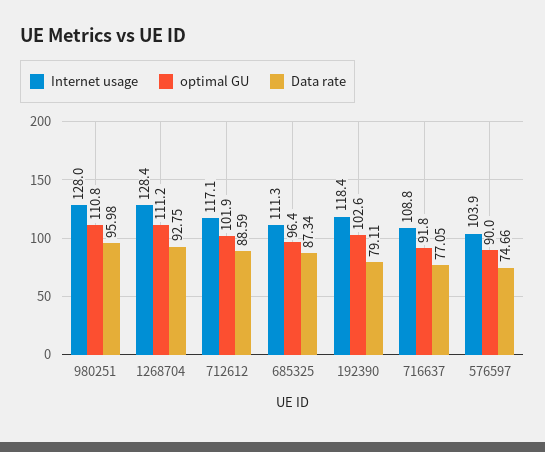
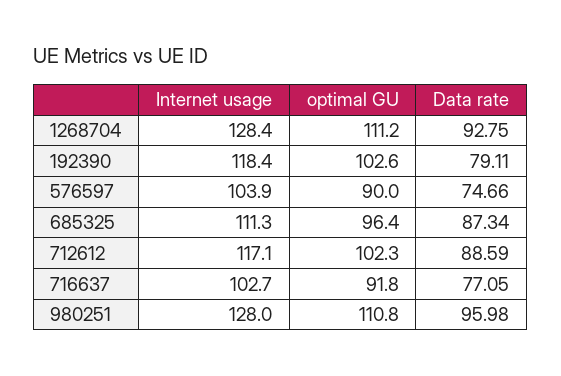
optimal GU, 712612: 101.9 -> 102.3
Internet usage, 716637: 108.8 -> 102.7

